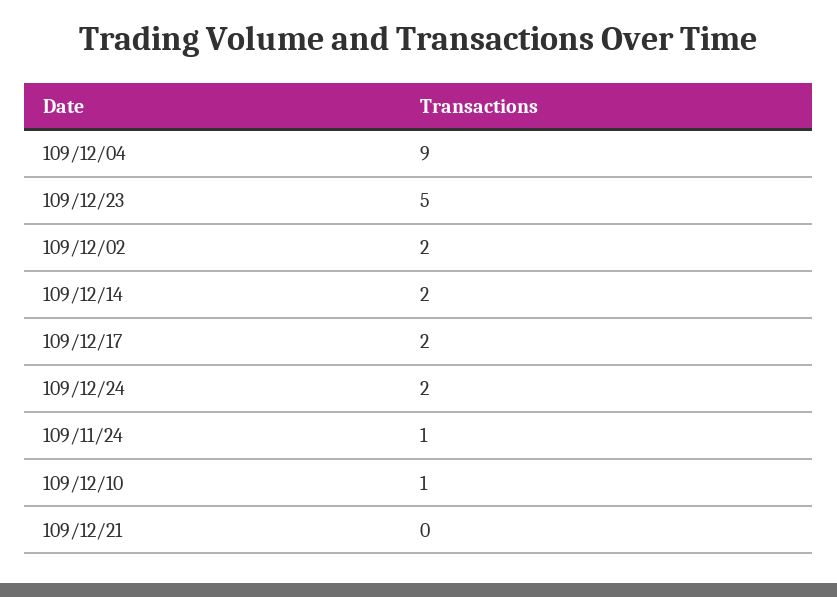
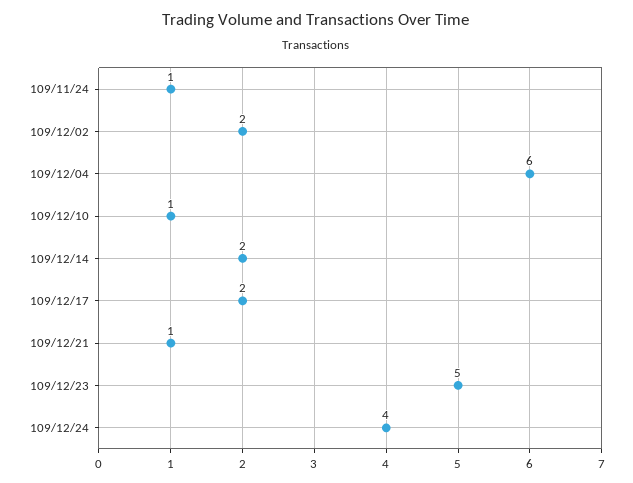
109/12/04: 9 -> 6
109/12/24: 2 -> 4
109/12/21: 0 -> 1

